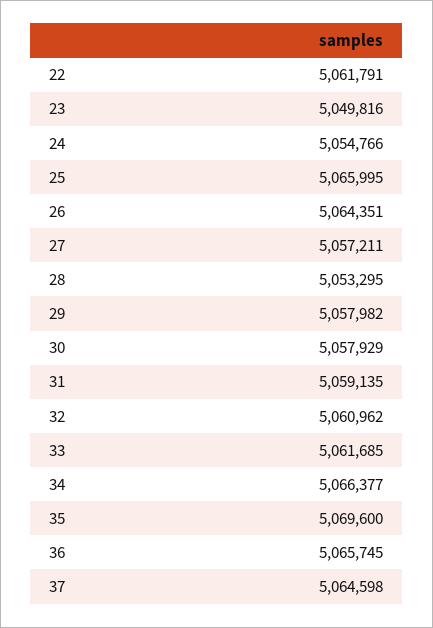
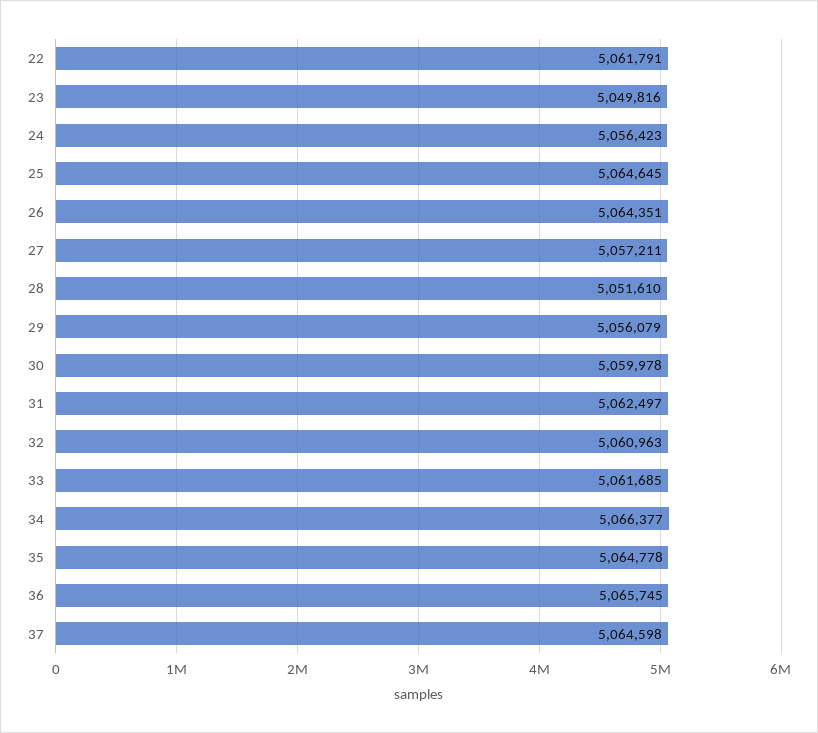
24: 5054766 -> 5056423
25: 5065995 -> 5064645
28: 5053295 -> 5051610
29: 5057982 -> 5056079
30: 5057929 -> 5059978
31: 5059135 -> 5062497
32: 5060962 -> 5060963
35: 5069600 -> 5064778

